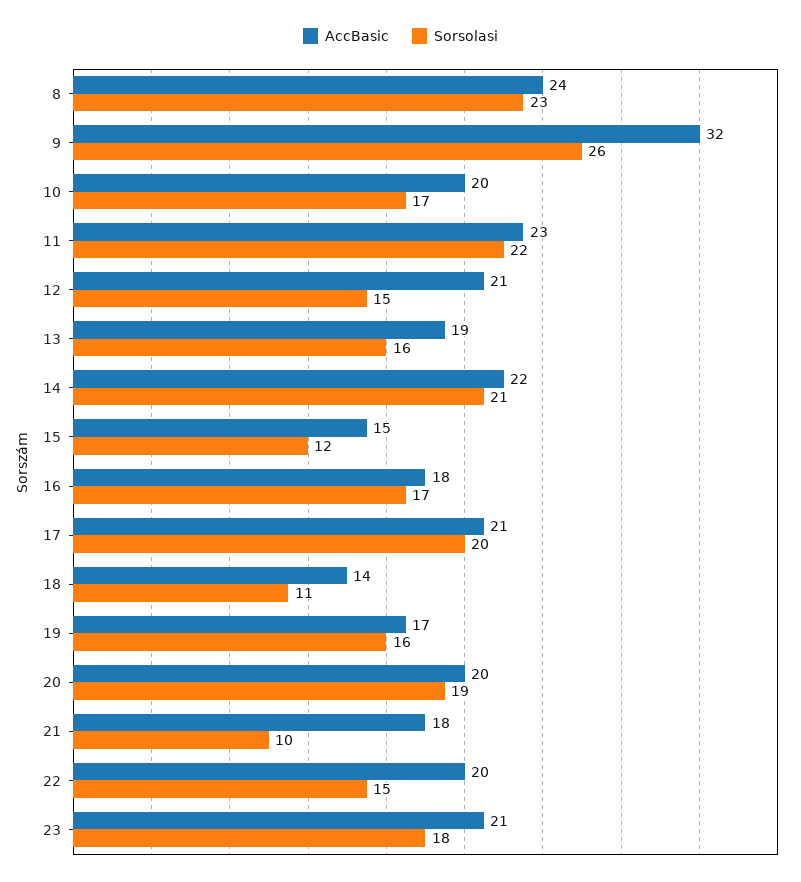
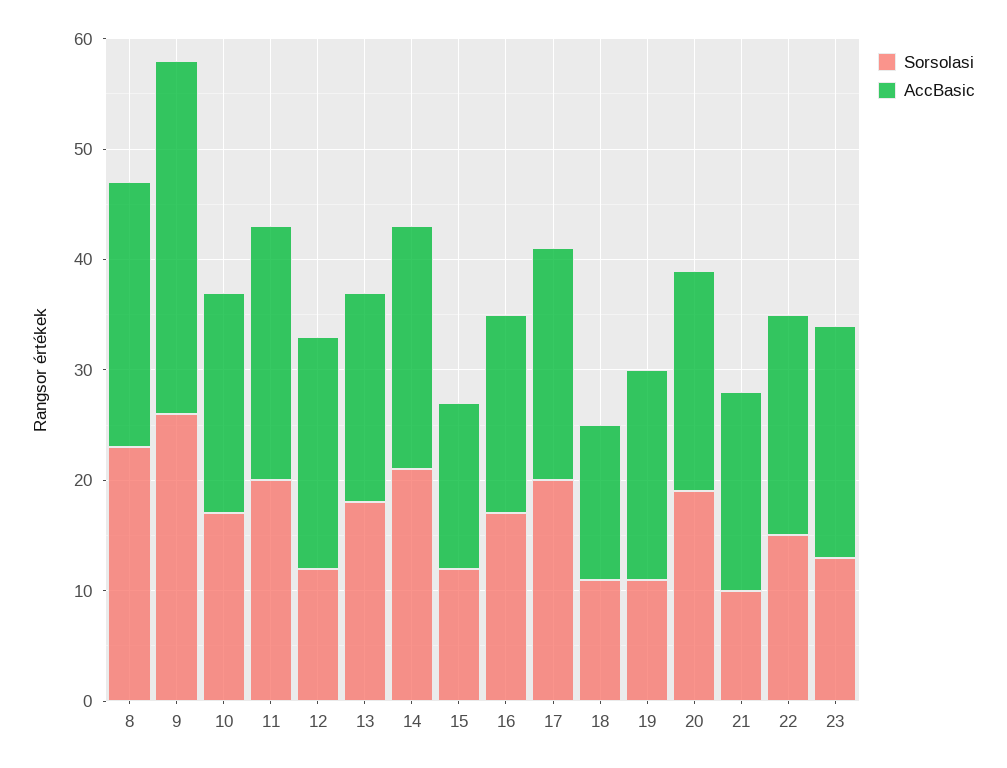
Sorsolasi, 11: 22 -> 20
Sorsolasi, 12: 15 -> 12
Sorsolasi, 13: 16 -> 18
AccBasic, 19: 17 -> 19
Sorsolasi, 19: 16 -> 11
Sorsolasi, 23: 18 -> 13

